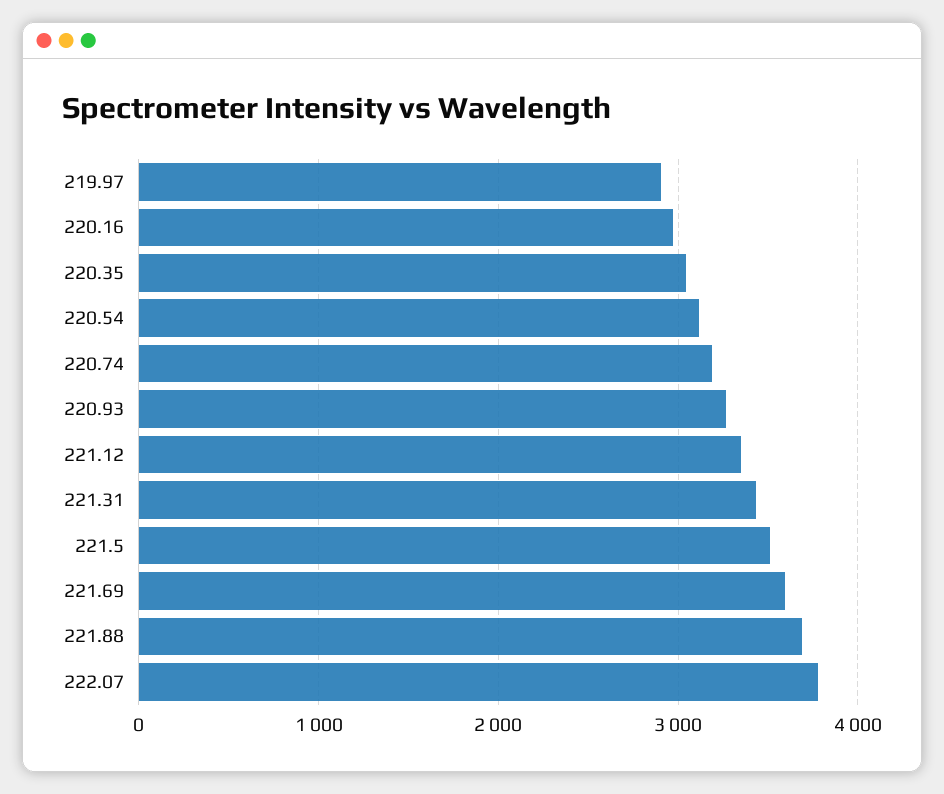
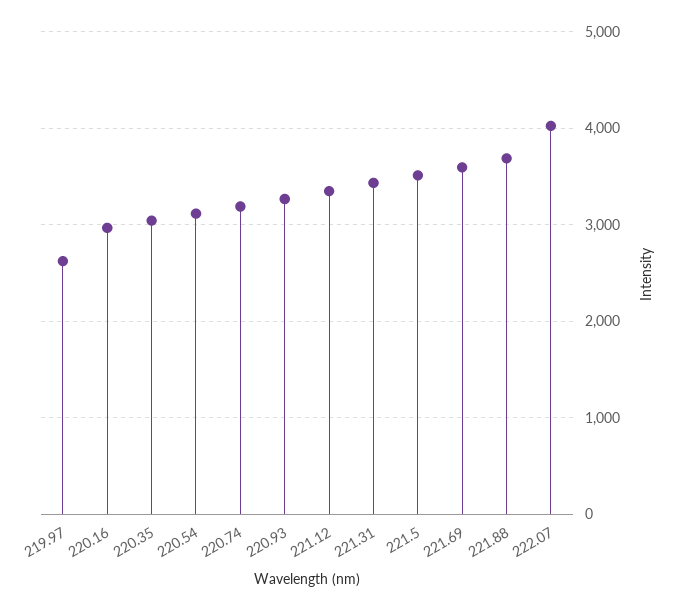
219.97: 2900 -> 2600
222.07: 3800 -> 4000

